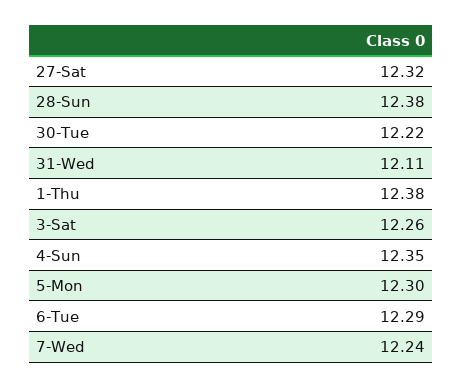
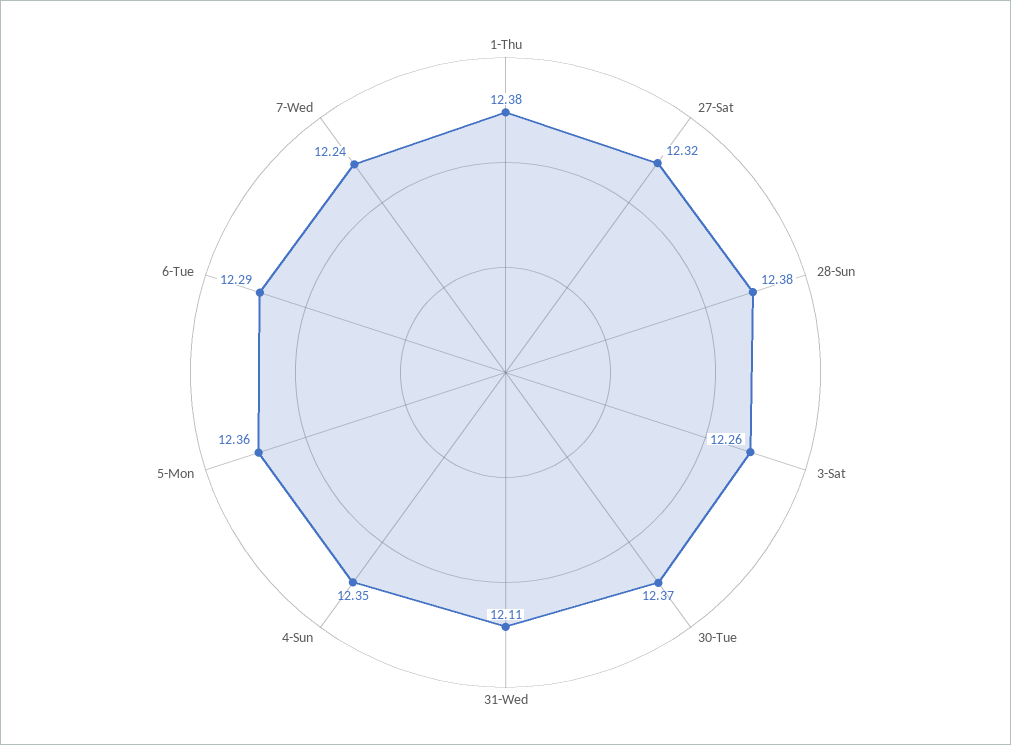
30-Tue: 12.22 -> 12.37
5-Mon: 12.3 -> 12.36

